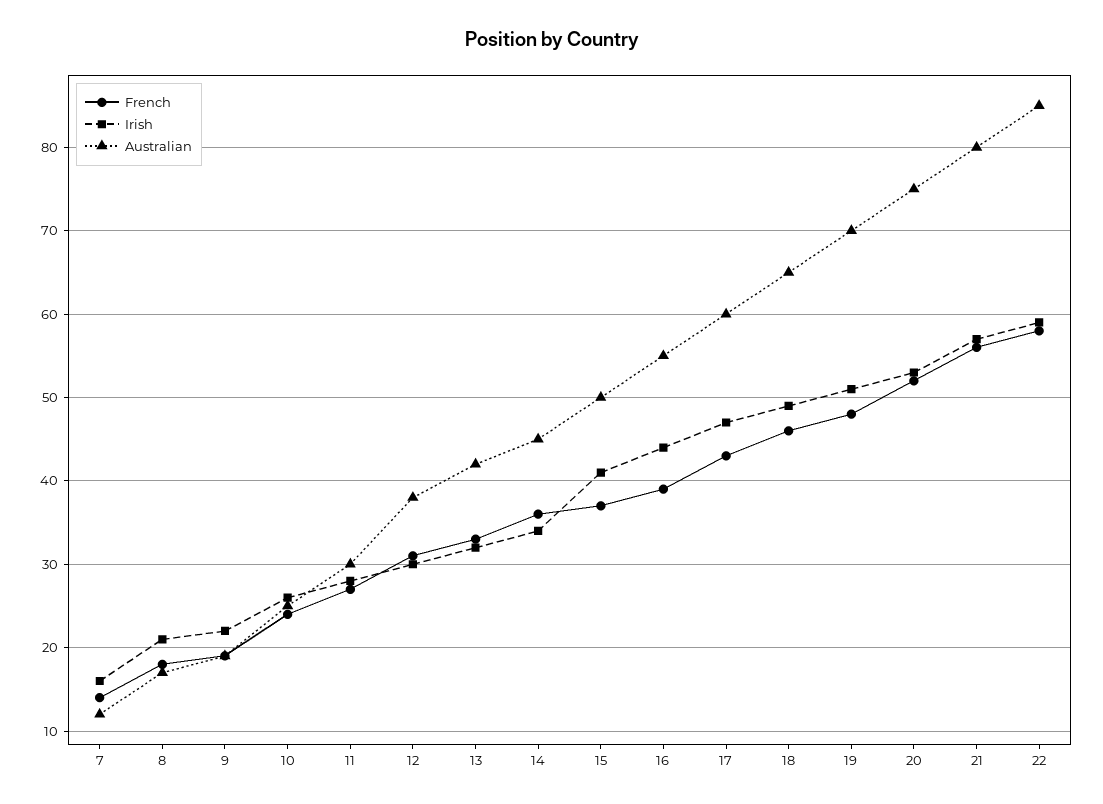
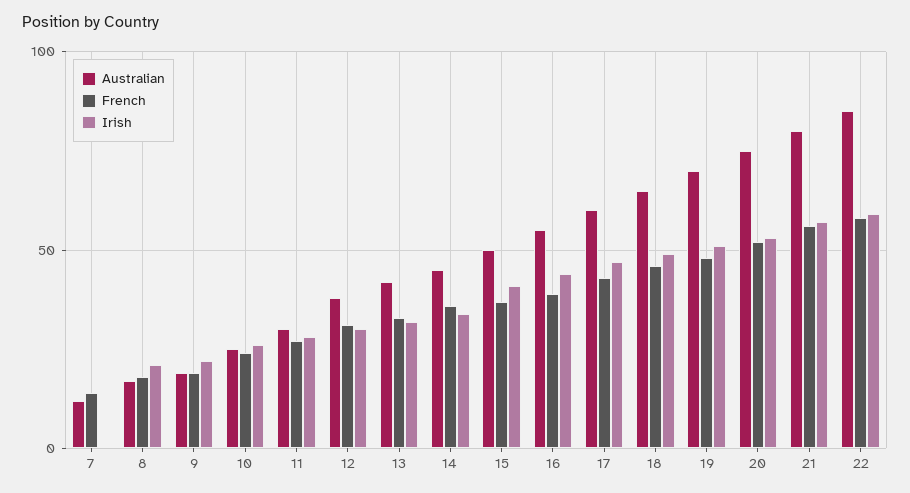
Irish, 7: 16 -> 0

